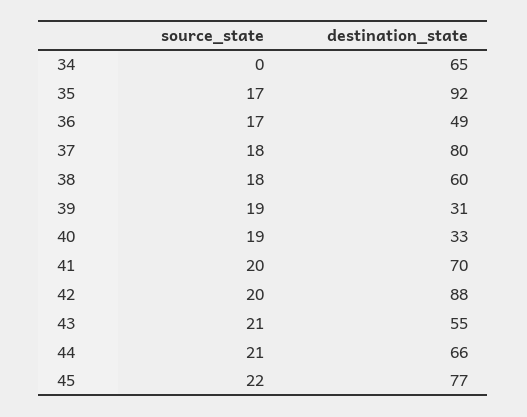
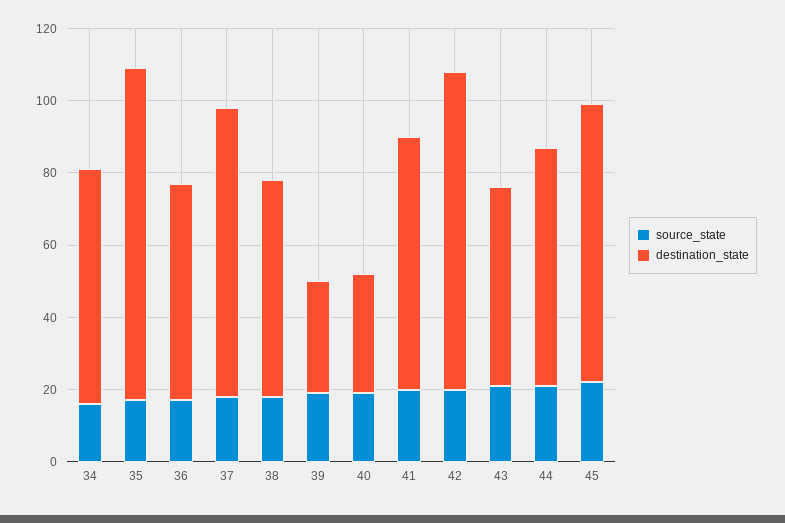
source_state, 34: 0 -> 15
destination_state, 36: 49 -> 60

